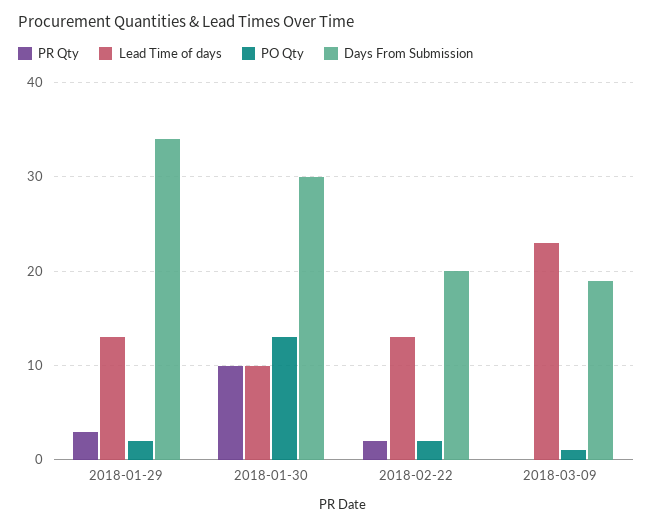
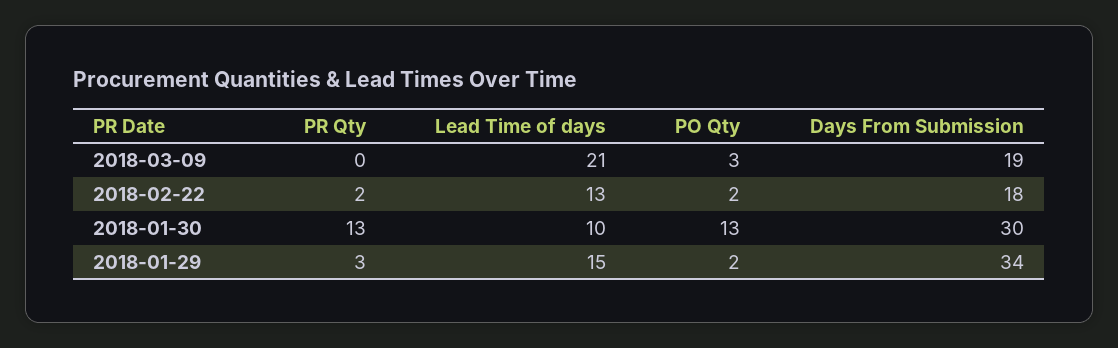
Lead Time of days, 2018-01-29: 13 -> 15
PR Qty, 2018-01-30: 10 -> 13
Days From Submission, 2018-02-22: 20 -> 18
Lead Time of days, 2018-03-09: 23 -> 21
PO Qty, 2018-03-09: 1 -> 3

